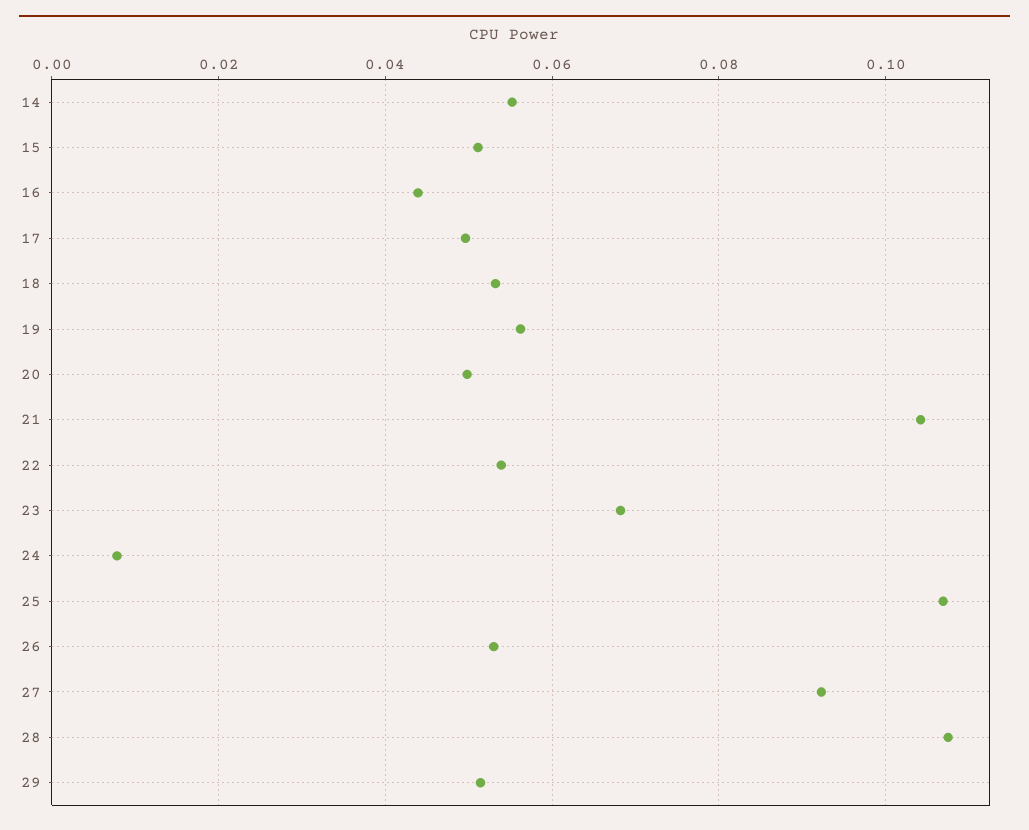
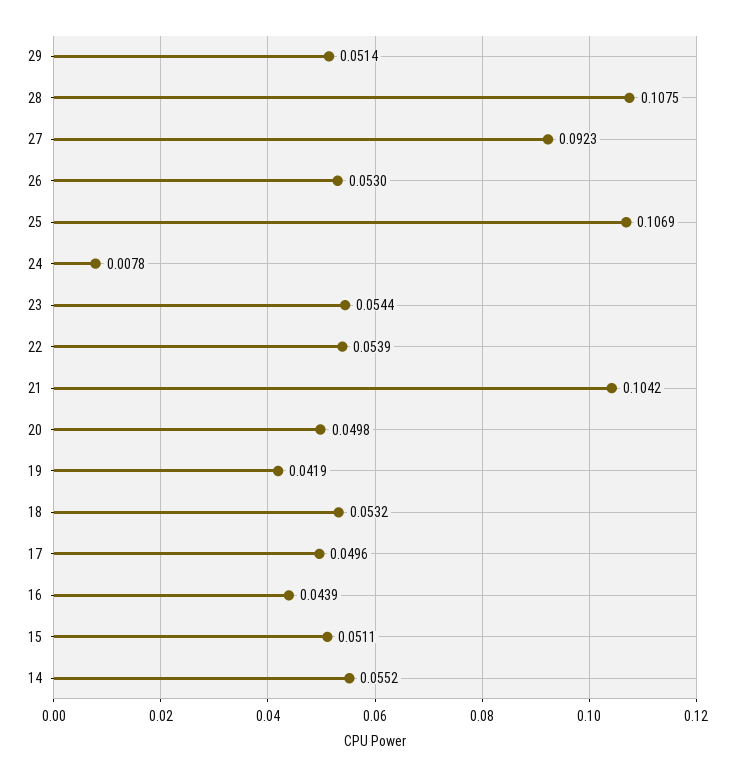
19: 0.056 -> 0.0419
23: 0.068 -> 0.0544

